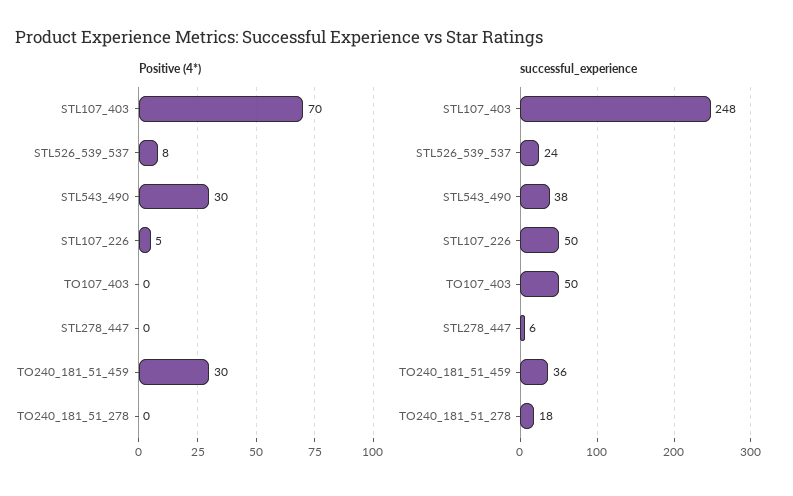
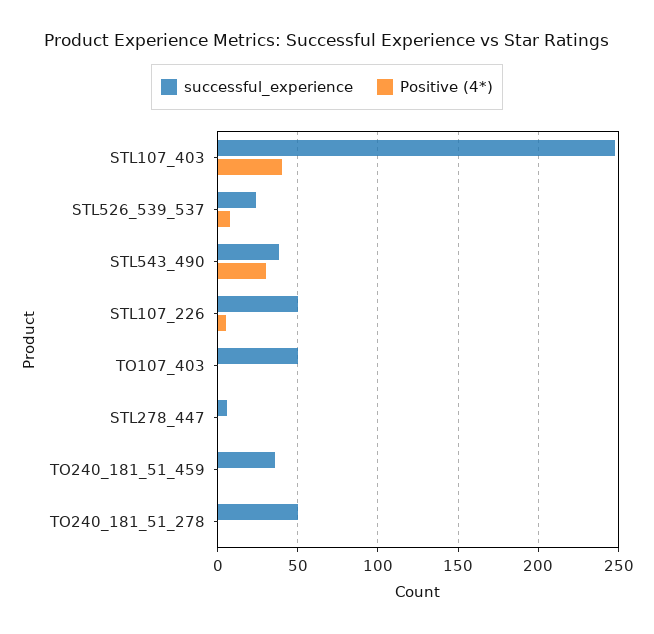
Positive (4*), STL107_403: 70 -> 40
Positive (4*), TO240_181_51_459: 30 -> 0
successful_experience, TO240_181_51_278: 18 -> 50

